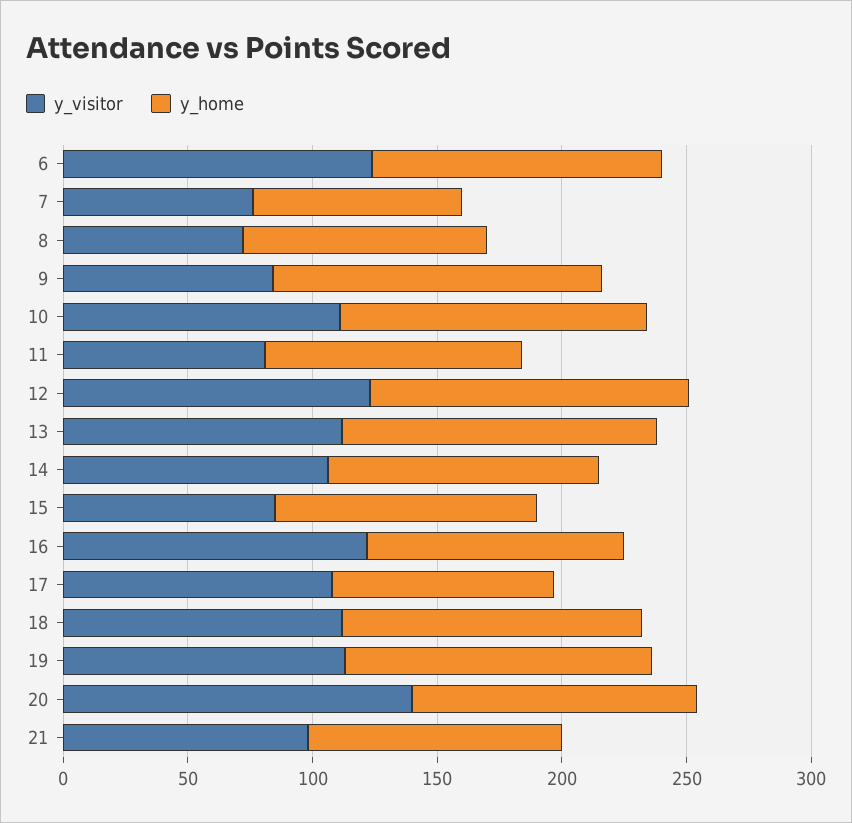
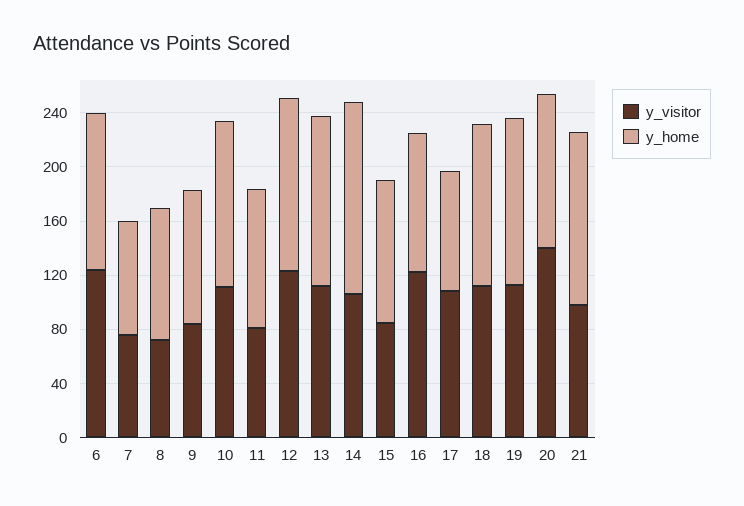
y_home, 9: 130 -> 100
y_home, 14: 110 -> 140
y_home, 21: 100 -> 130

